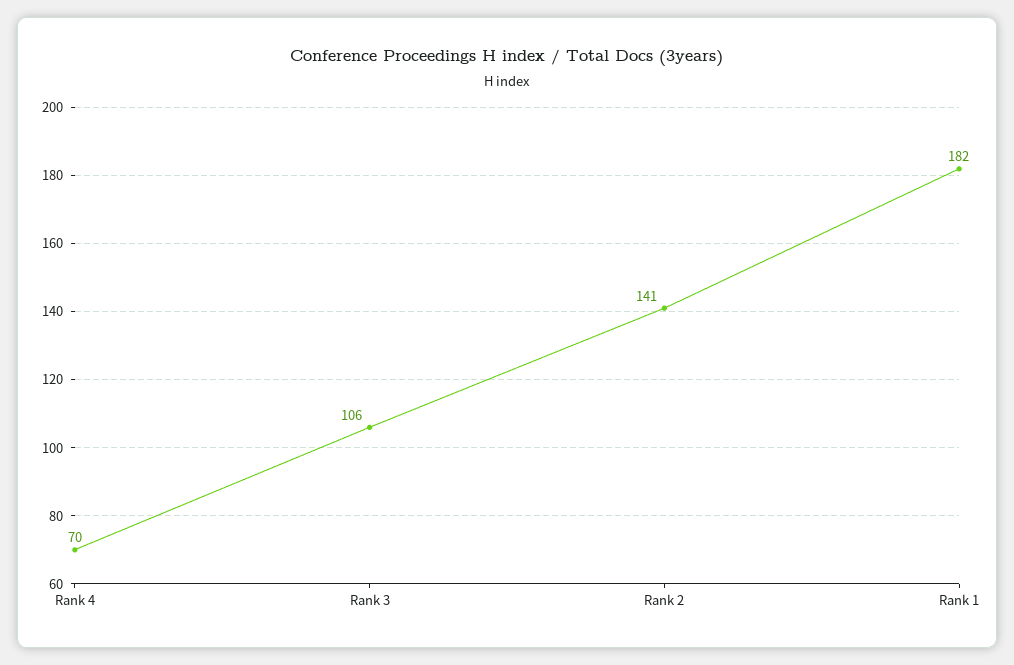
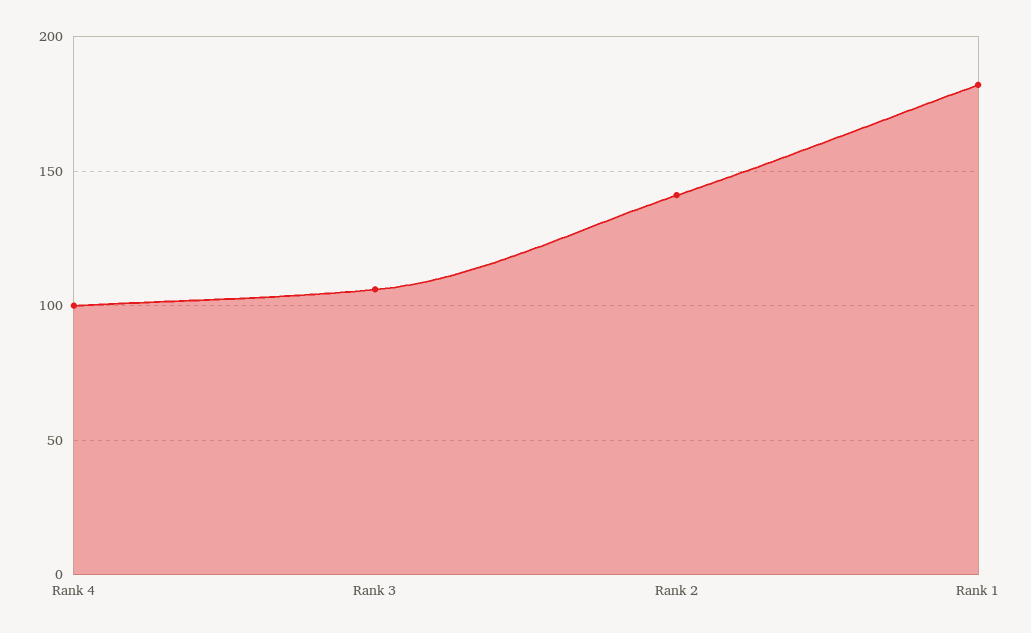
Rank 4: 70 -> 100

